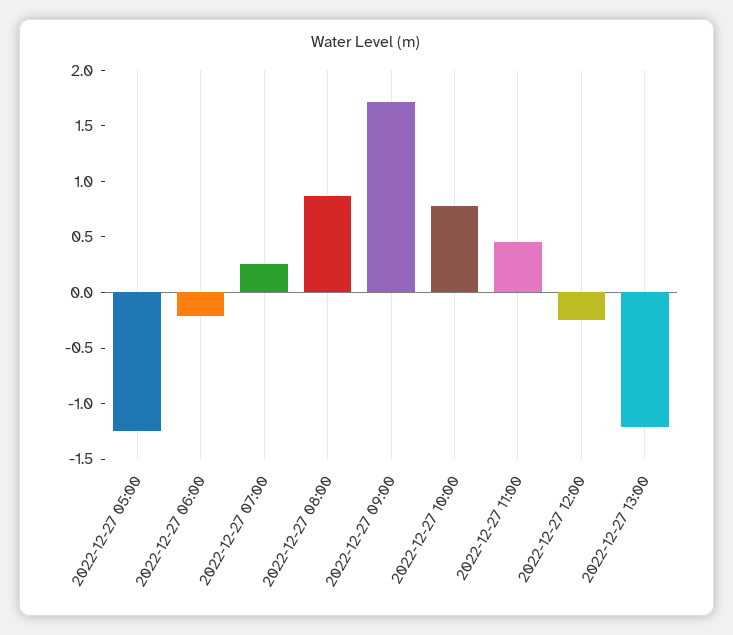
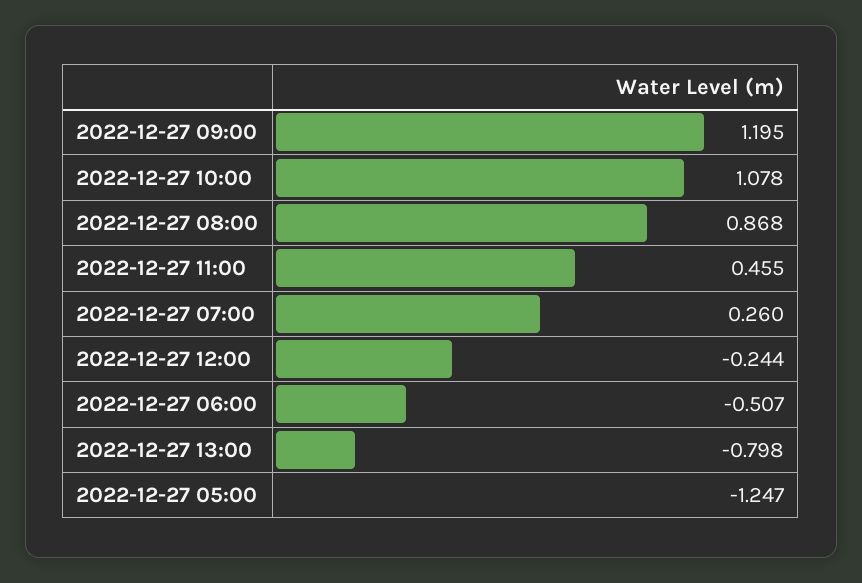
2022-12-27 06:00: -0.2 -> -0.507
2022-12-27 09:00: 1.7 -> 1.195
2022-12-27 10:00: 0.8 -> 1.078
2022-12-27 13:00: -1.2 -> -0.798

